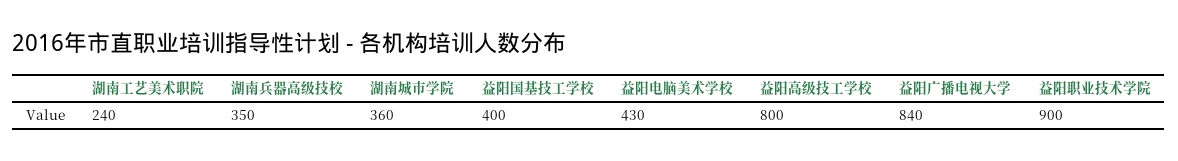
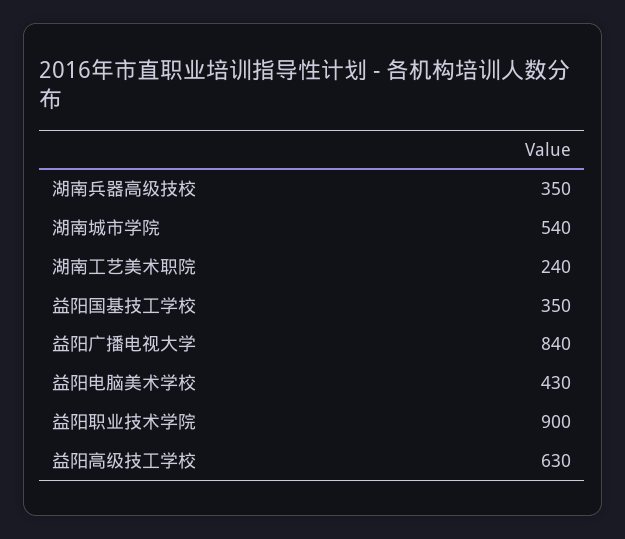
湖南城市学院: 360 -> 540
益阳国基技工学校: 400 -> 350
益阳高级技工学校: 800 -> 630

